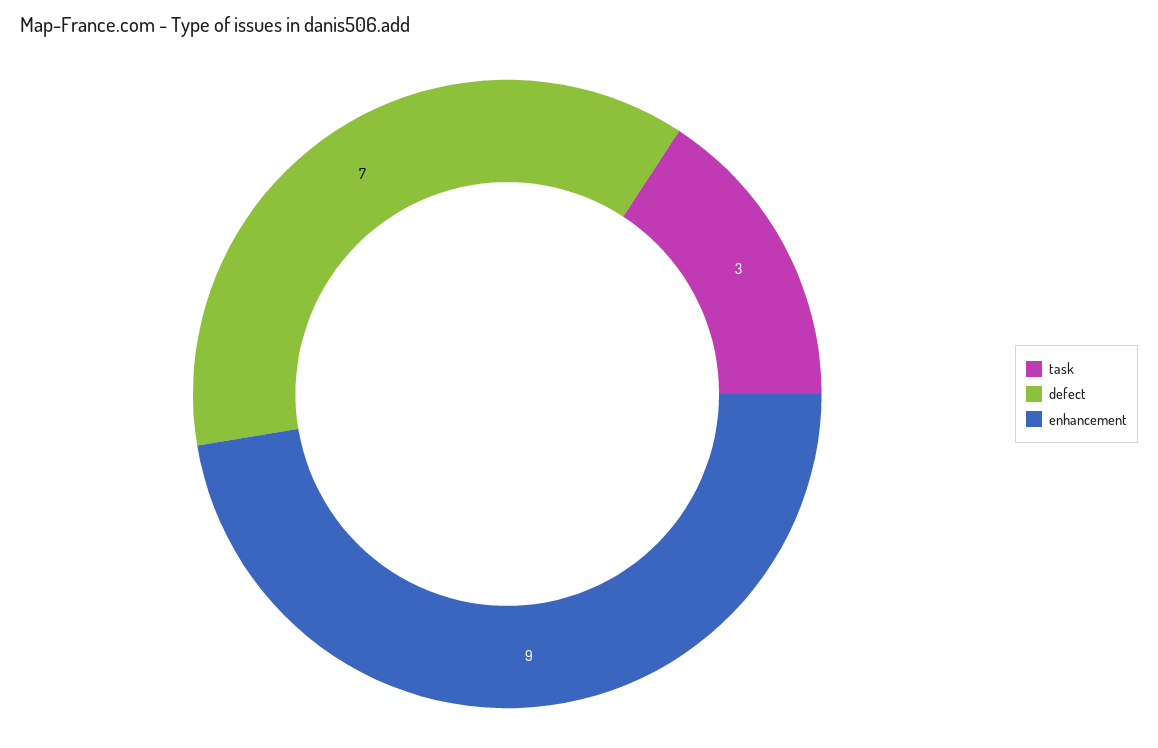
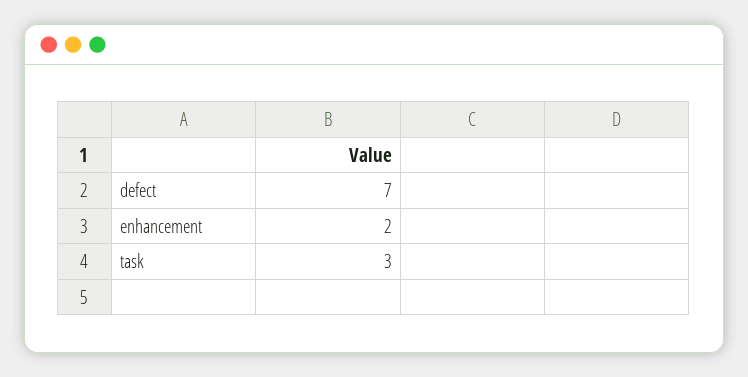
enhancement: 9 -> 2

